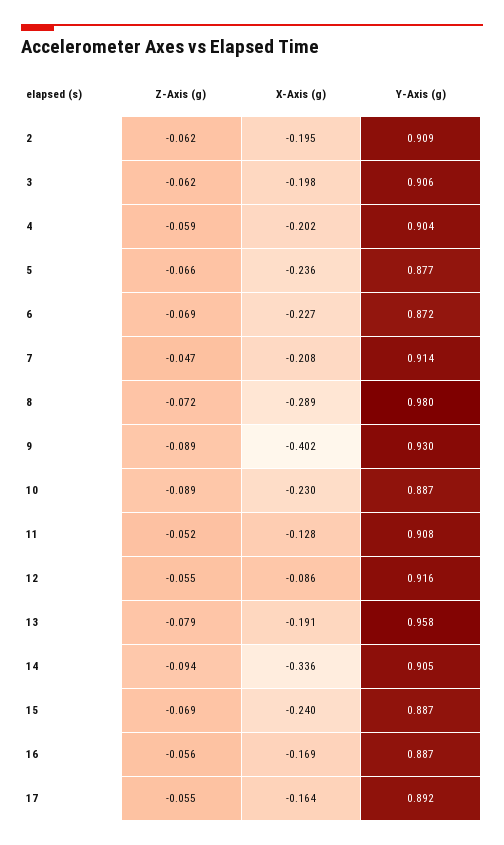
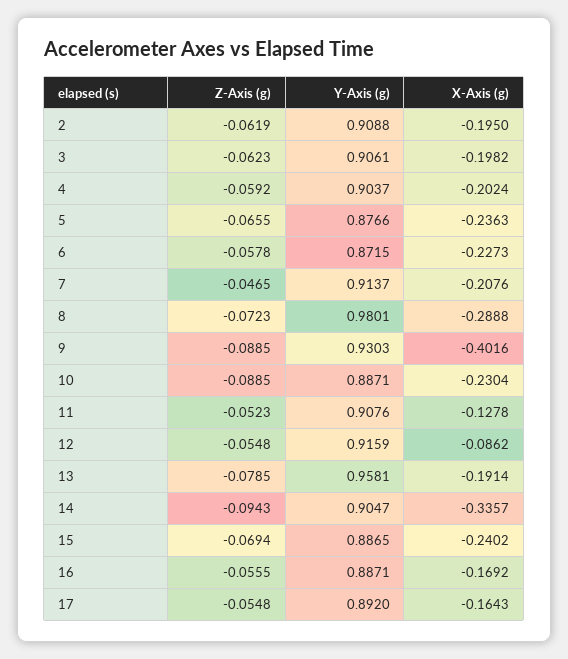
Z-Axis (g), 6: -0.069 -> -0.0578

